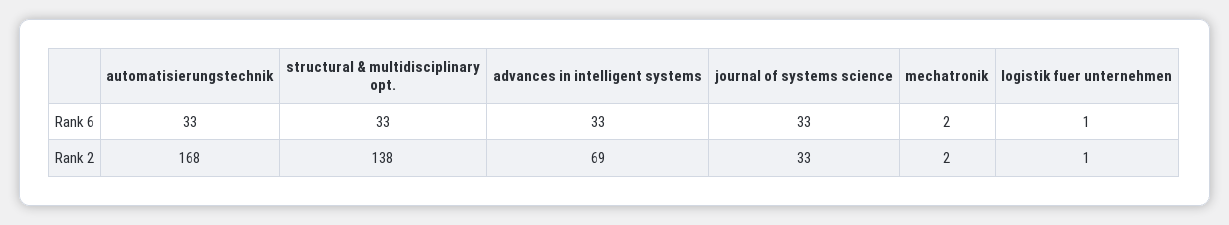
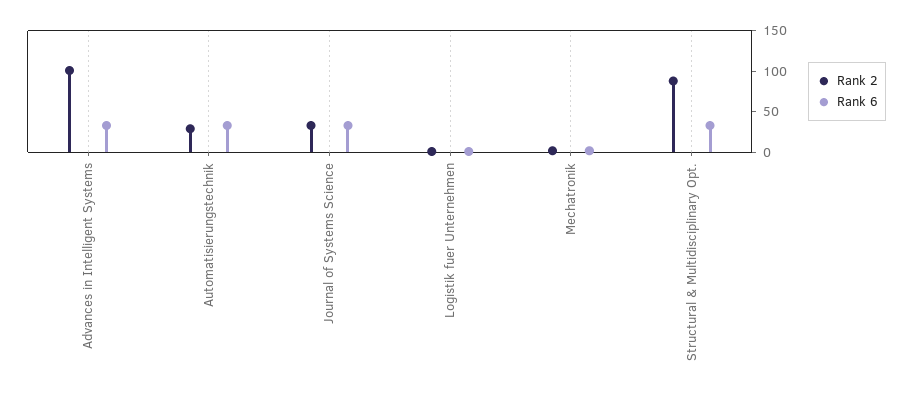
Rank 2, automatisierungstechnik: 168 -> 30
Rank 2, structural & multidisciplinary opt.: 138 -> 90
Rank 2, advances in intelligent systems: 69 -> 100

